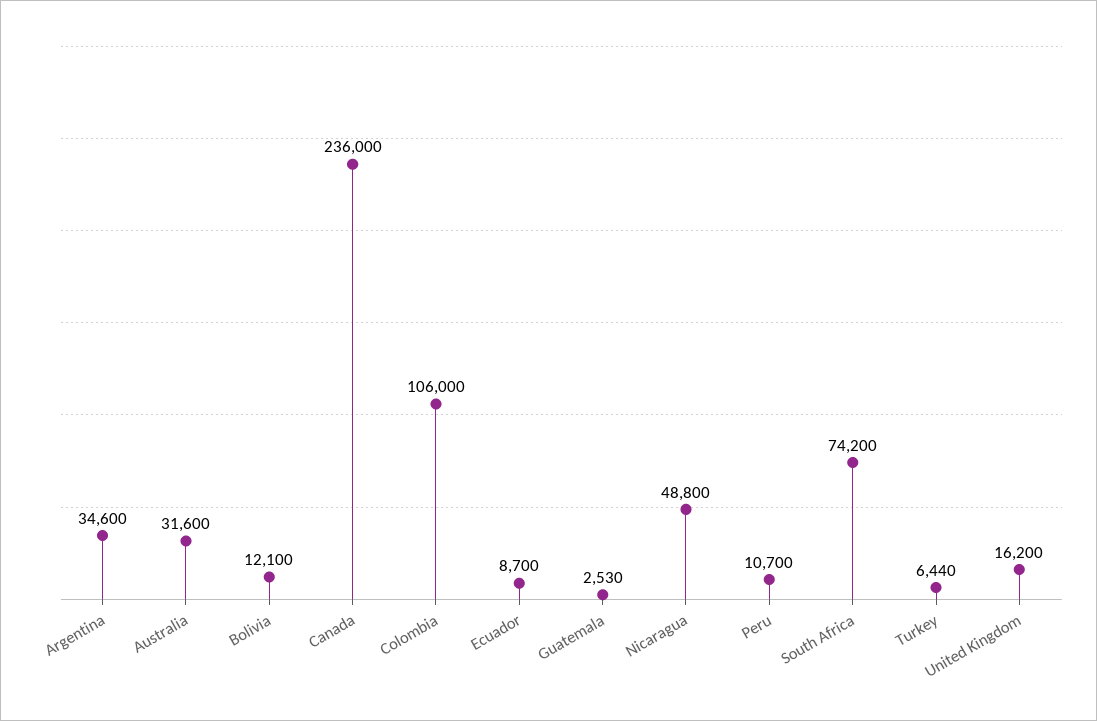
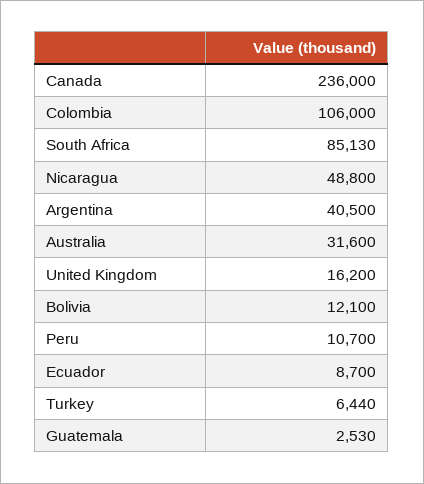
Argentina: 34600 -> 40500
South Africa: 74200 -> 85130

